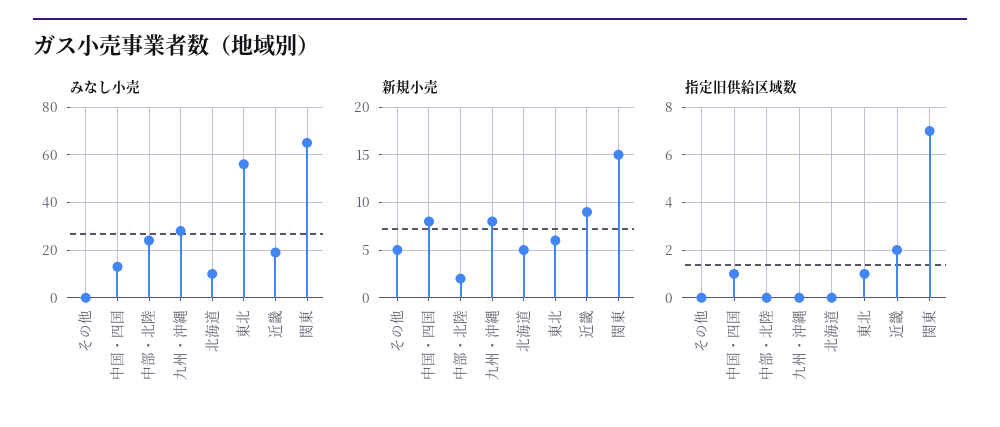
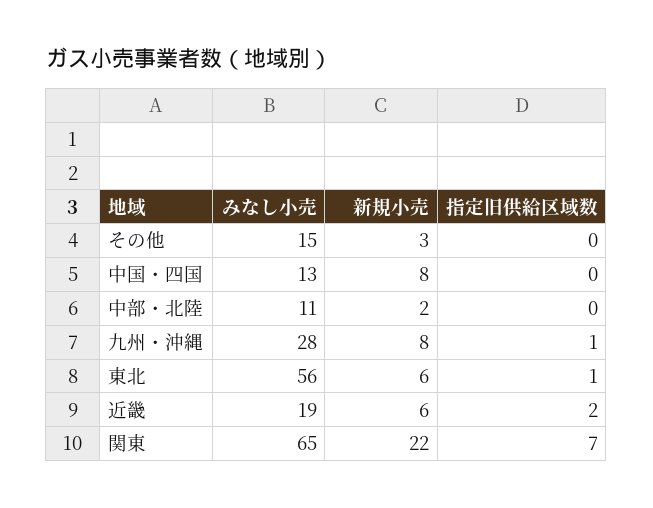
みなし小売, その他: 0 -> 15
みなし小売, 中部・北陸: 25 -> 11
みなし小売, 北海道: 10 -> none
新規小売, その他: 5 -> 3
新規小売, 北海道: 5 -> none
新規小売, 近畿: 9 -> 6
新規小売, 関東: 15 -> 22
指定旧供給区域数, 中国・四国: 1 -> 0
指定旧供給区域数, 九州・沖縄: 0 -> 1
指定旧供給区域数, 北海道: 0 -> none

